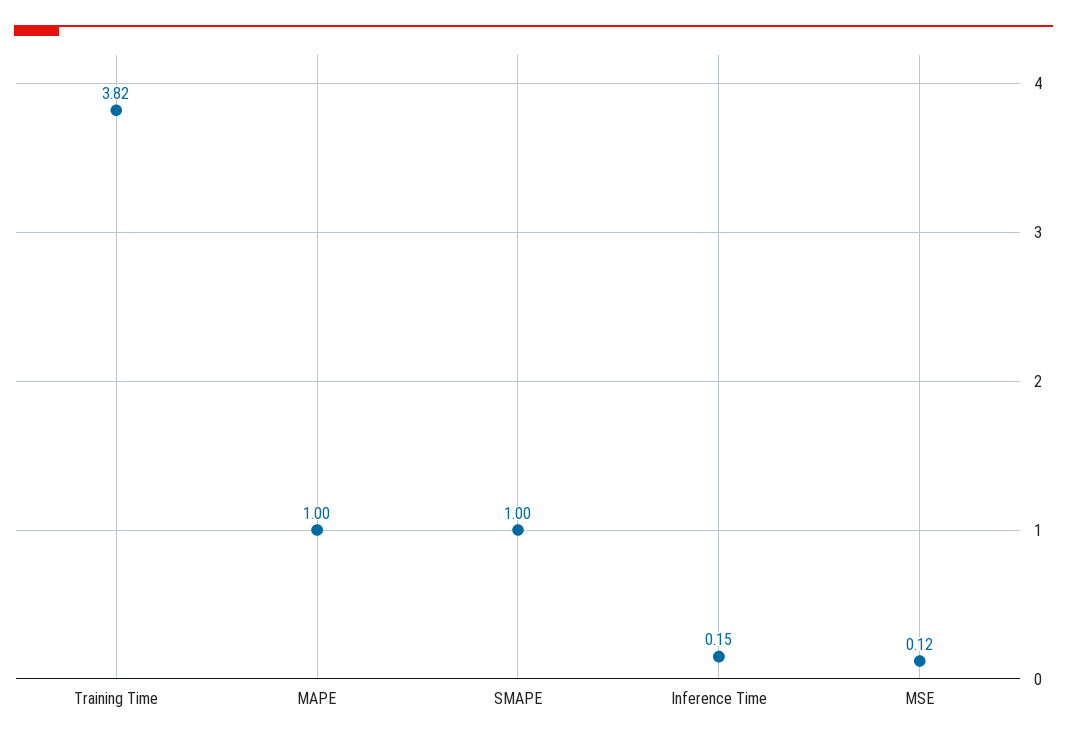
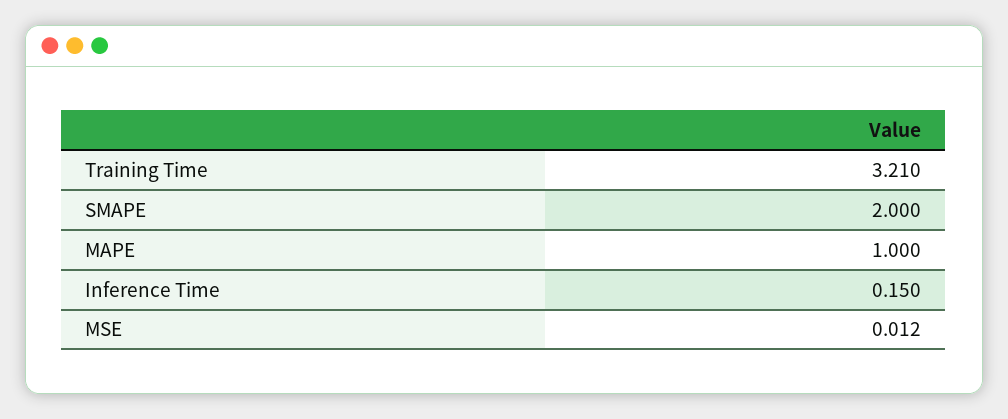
Training Time: 3.82 -> 3.21
SMAPE: 1 -> 2
MSE: 0.12 -> 0.012

